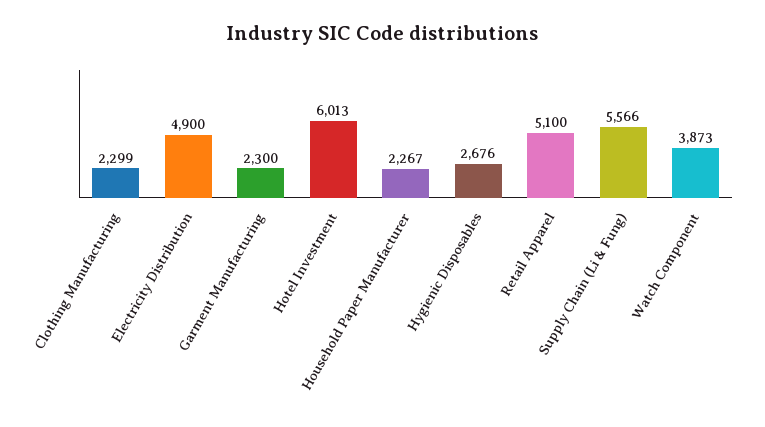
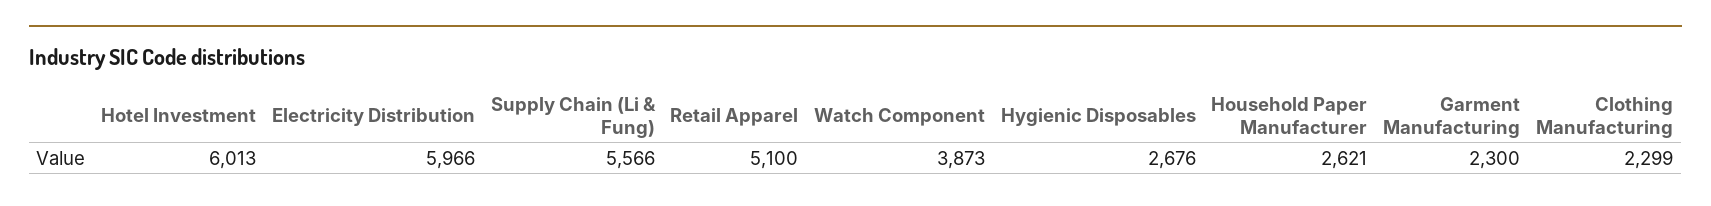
Electricity Distribution: 4900 -> 5966
Household Paper Manufacturer: 2267 -> 2621

